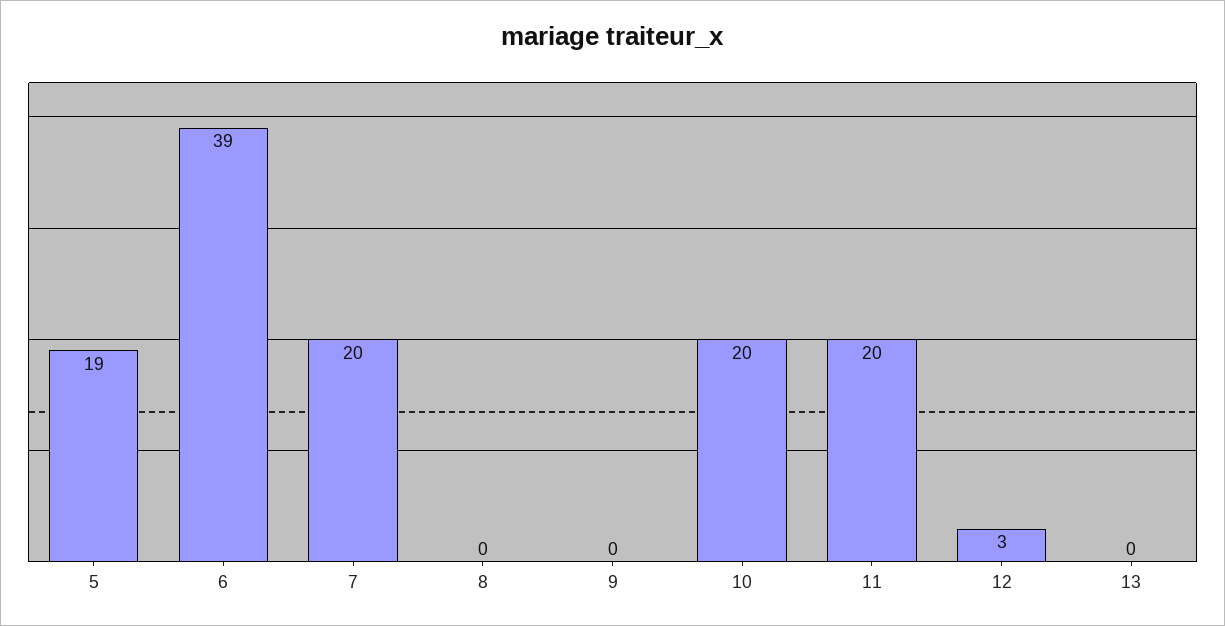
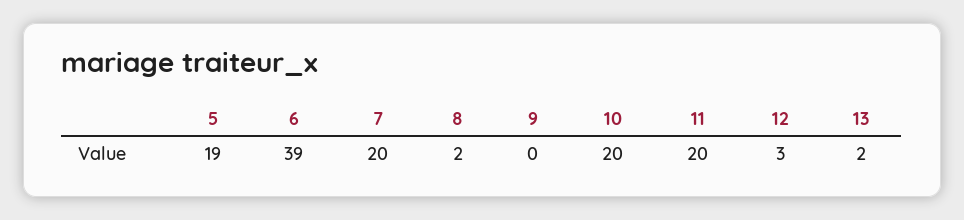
8: 0 -> 2
13: 0 -> 2

